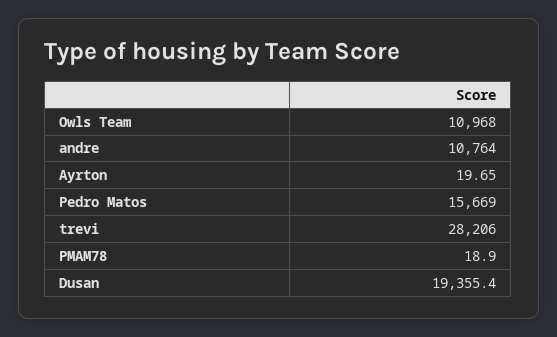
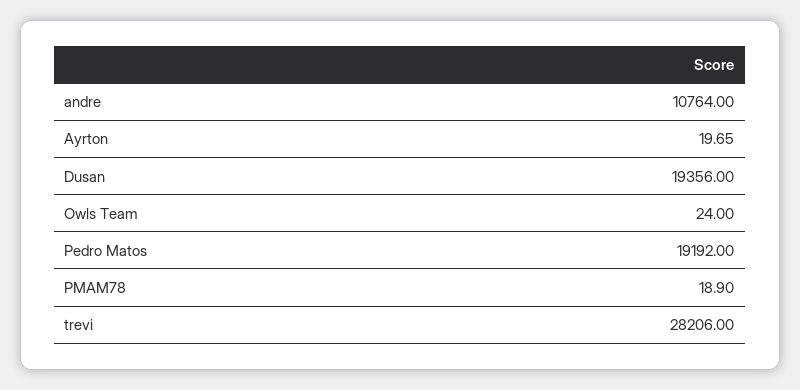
Owls Team: 10968 -> 24
Pedro Matos: 15669 -> 19192
Dusan: 19355.4 -> 19356

